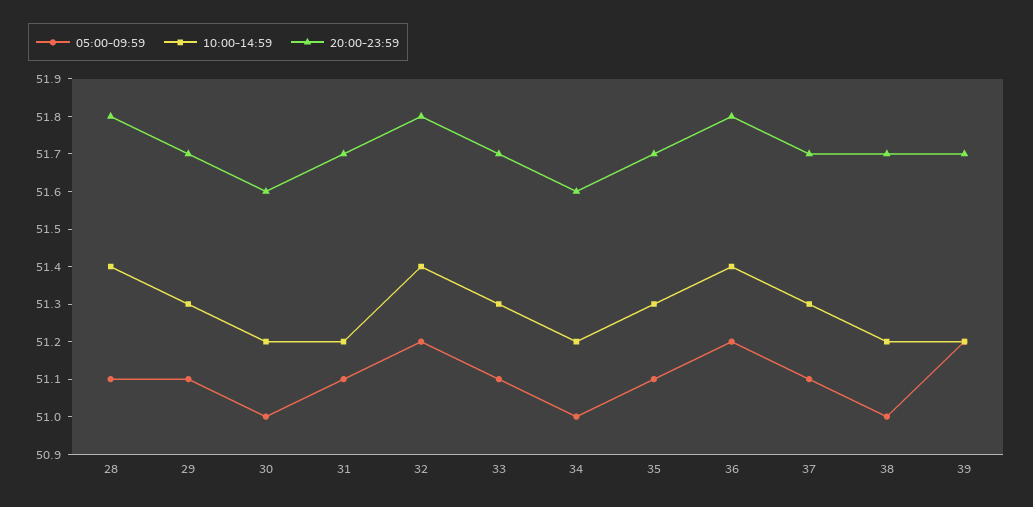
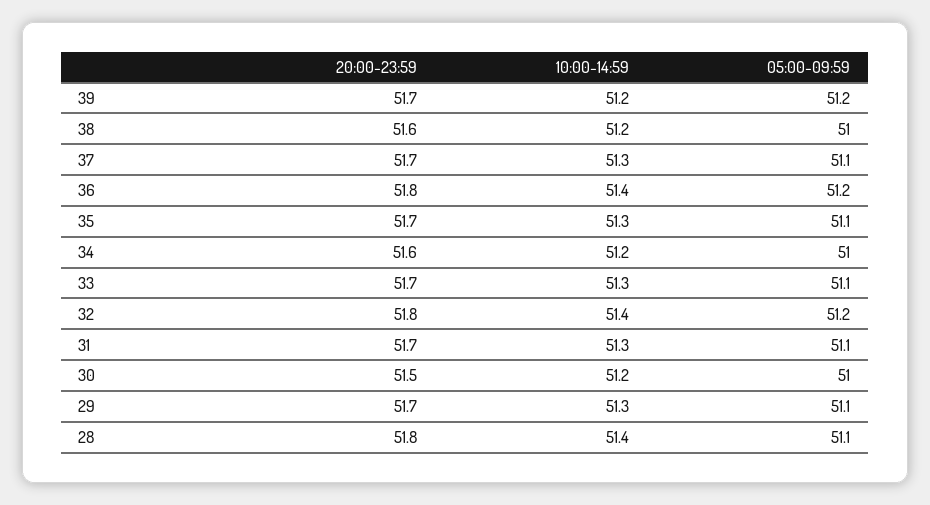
20:00-23:59, 30: 51.6 -> 51.5
10:00-14:59, 31: 51.2 -> 51.3
20:00-23:59, 38: 51.7 -> 51.6

